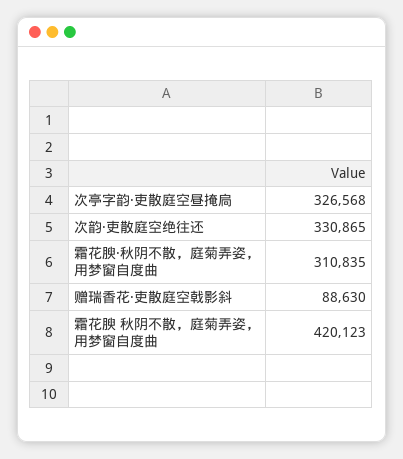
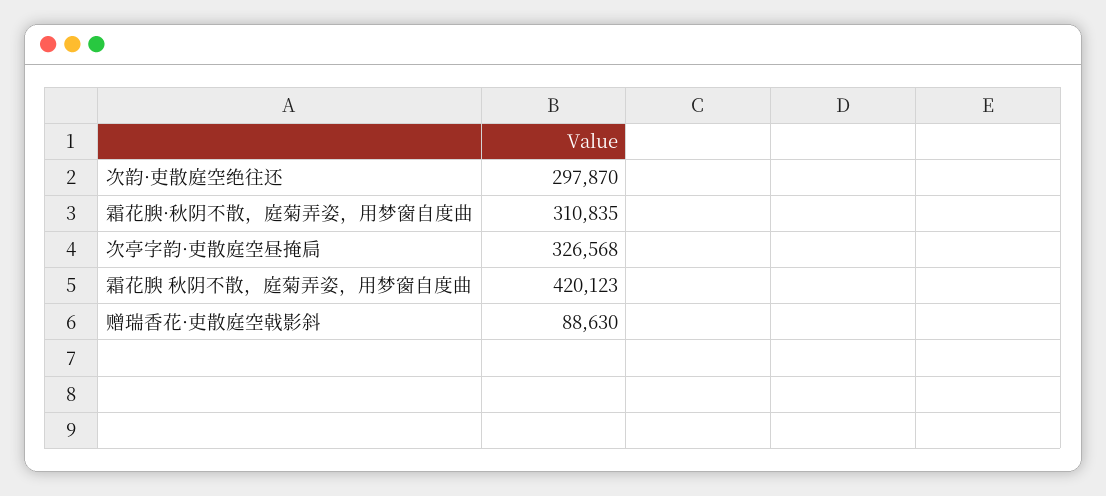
次韵·吏散庭空绝往还: 330865 -> 297870

